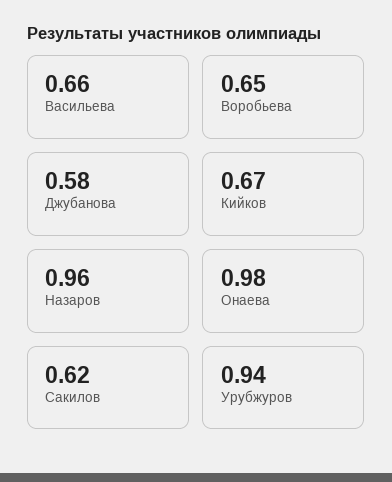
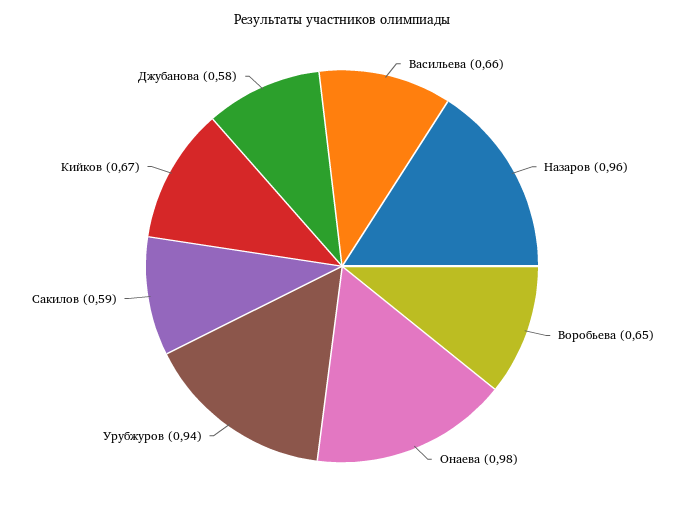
Сакилов: 0.62 -> 0.59

